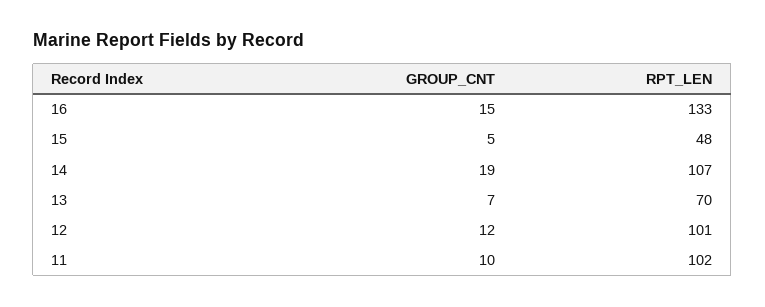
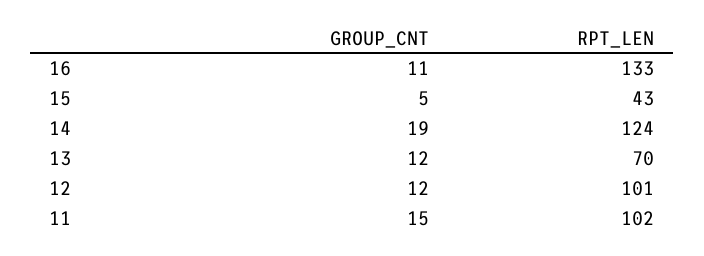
GROUP_CNT, 16: 15 -> 11
RPT_LEN, 15: 48 -> 43
RPT_LEN, 14: 107 -> 124
GROUP_CNT, 13: 7 -> 12
GROUP_CNT, 11: 10 -> 15

